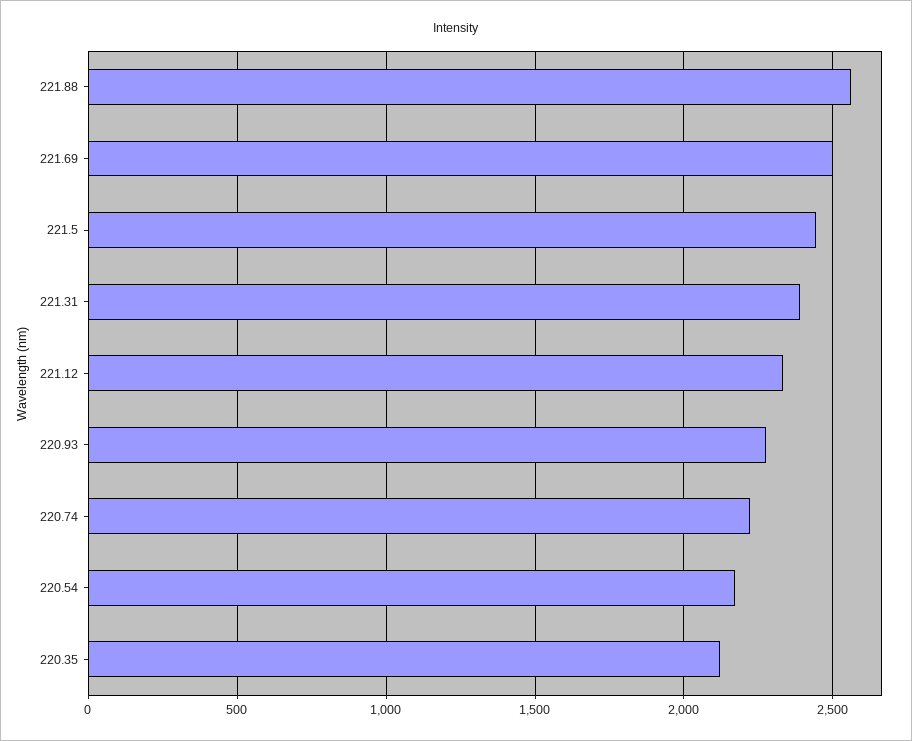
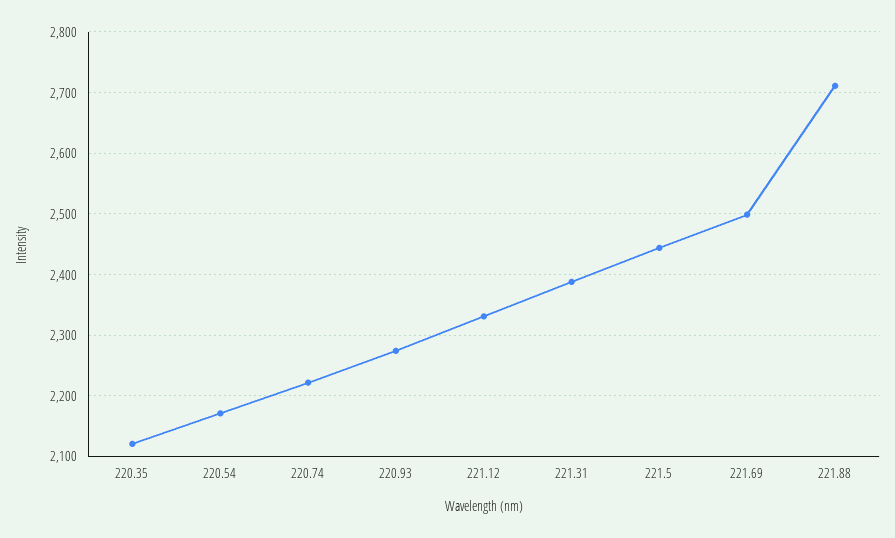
221.88: 2550 -> 2710

